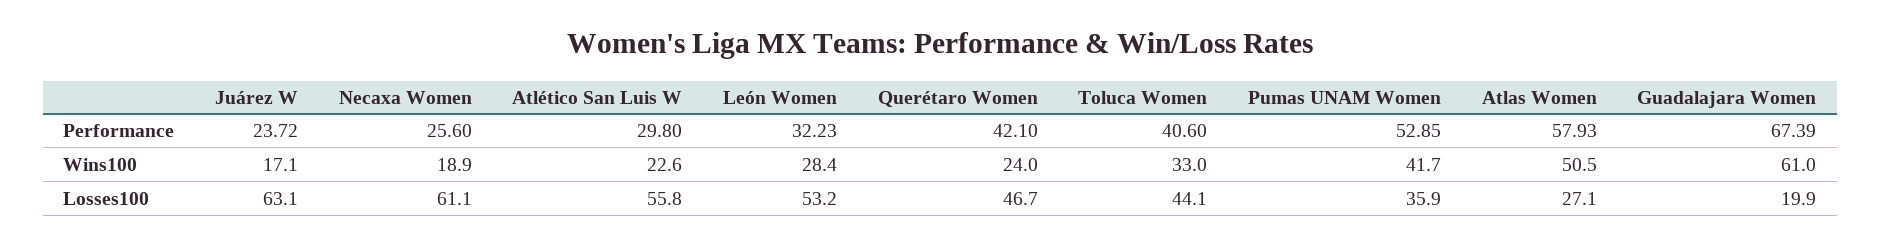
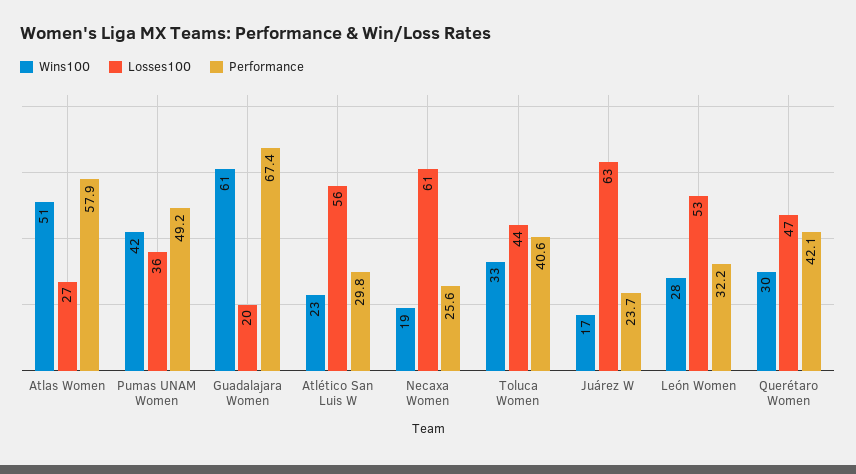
Performance, Pumas UNAM Women: 52.85 -> 49.2
Wins100, Querétaro Women: 24 -> 30

